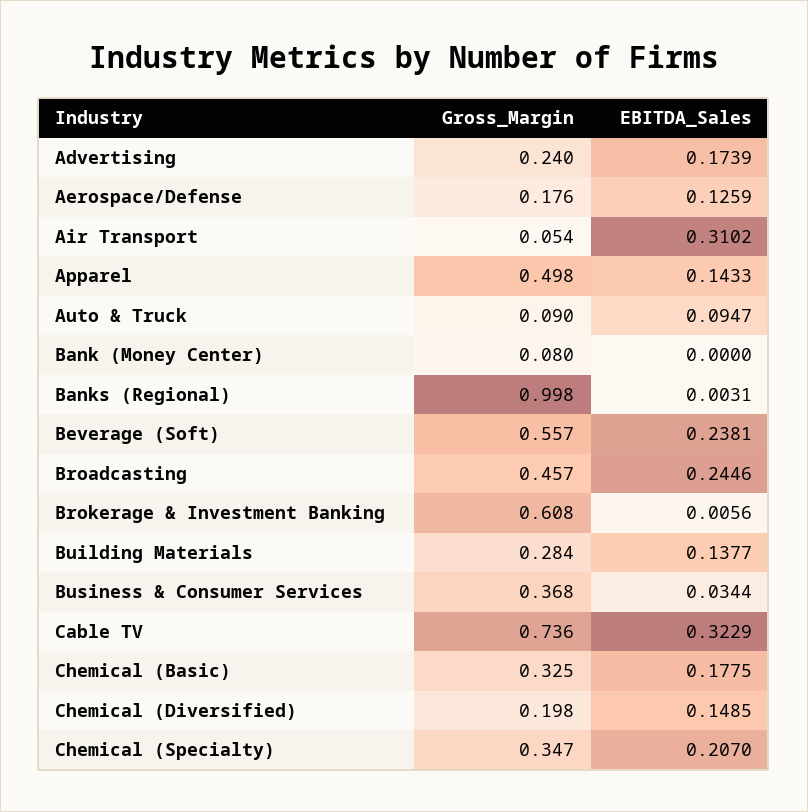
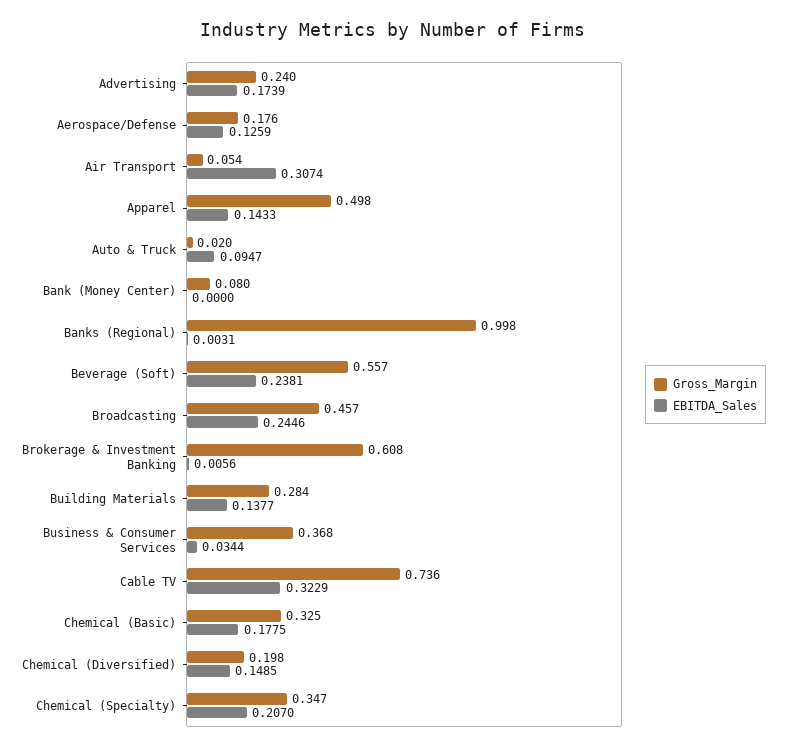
EBITDA_Sales, Air Transport: 0.3102 -> 0.3074
Gross_Margin, Auto & Truck: 0.09 -> 0.02

